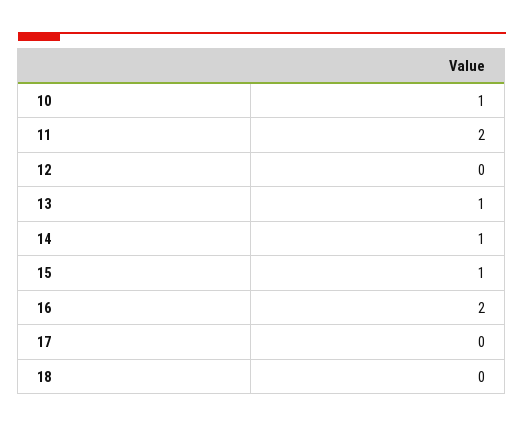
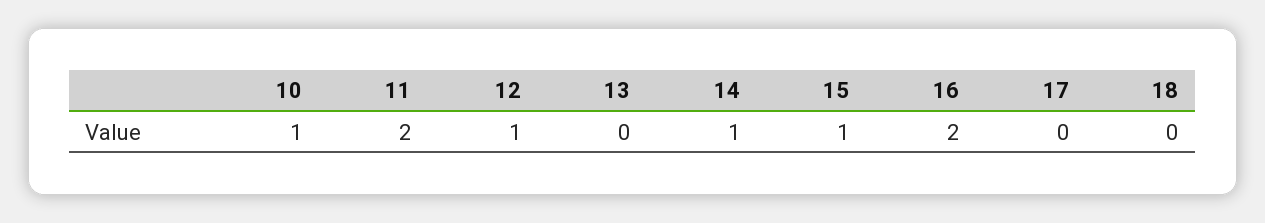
12: 0 -> 1
13: 1 -> 0

